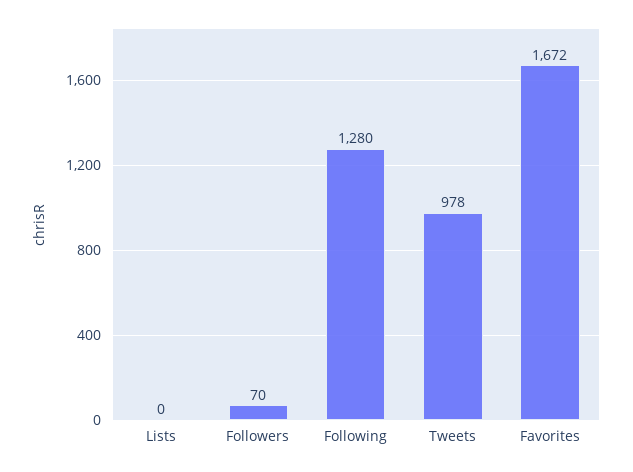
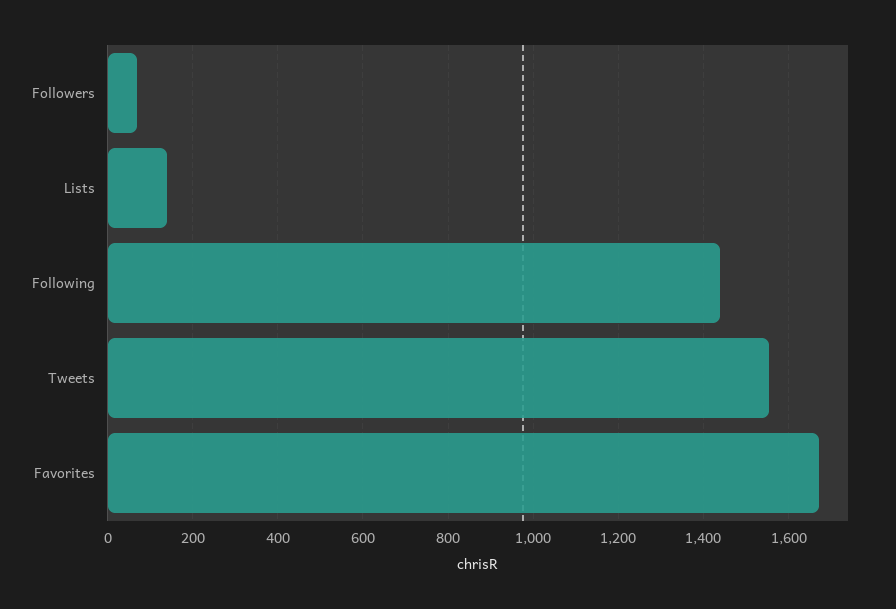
Lists: 0 -> 140
Following: 1280 -> 1440
Tweets: 978 -> 1560

